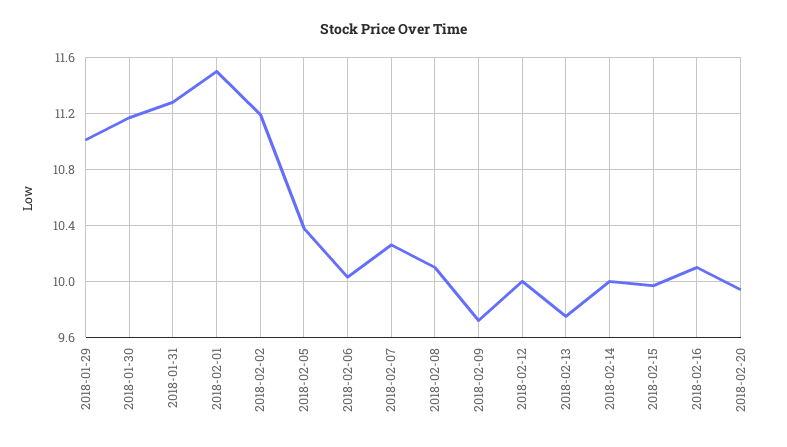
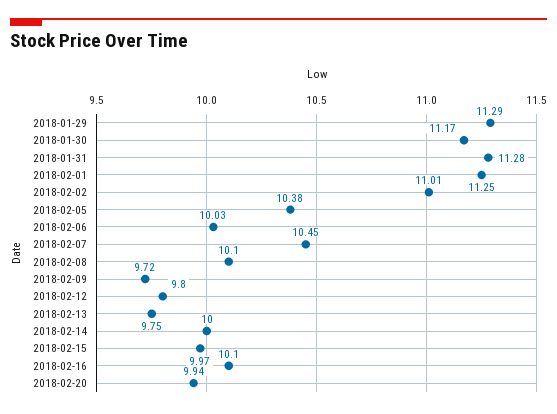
2018-01-29: 11 -> 11.29
2018-02-01: 11.5 -> 11.25
2018-02-02: 11.2 -> 11.01
2018-02-07: 10.25 -> 10.45
2018-02-12: 10 -> 9.8

